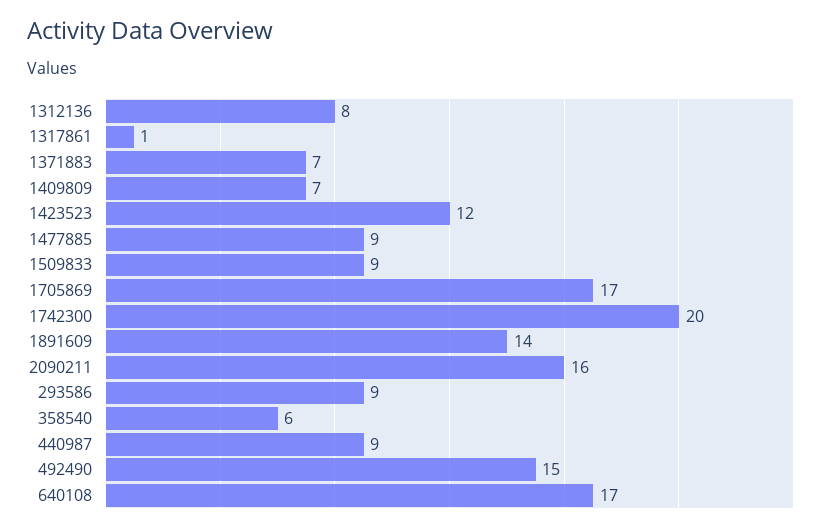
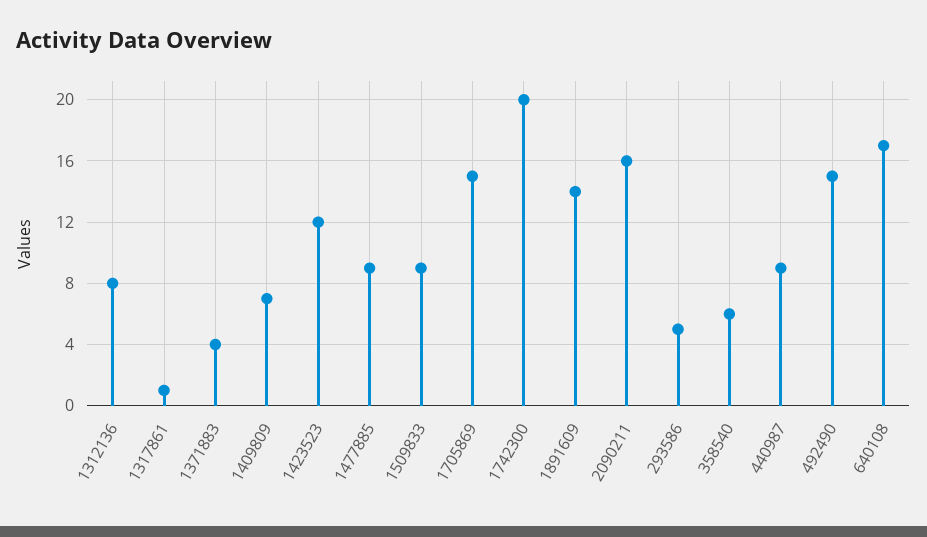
1371883: 7 -> 4
1705869: 17 -> 15
293586: 9 -> 5

